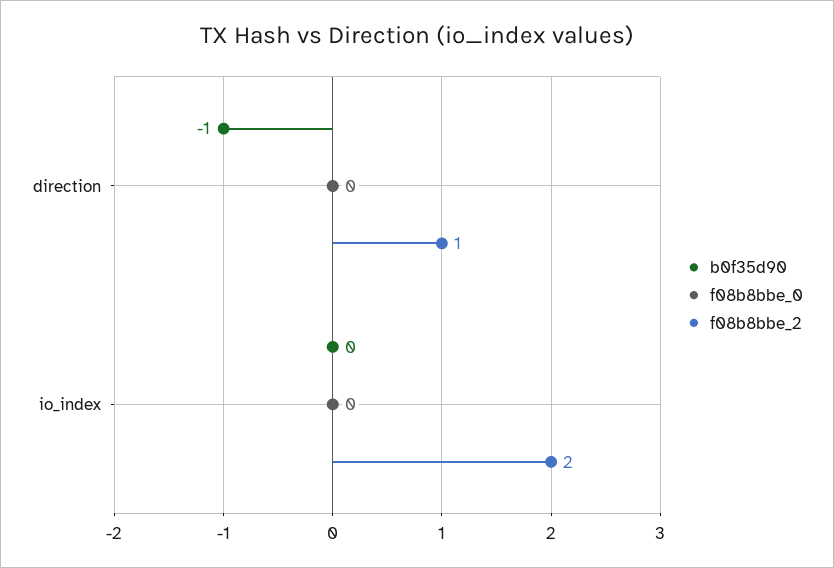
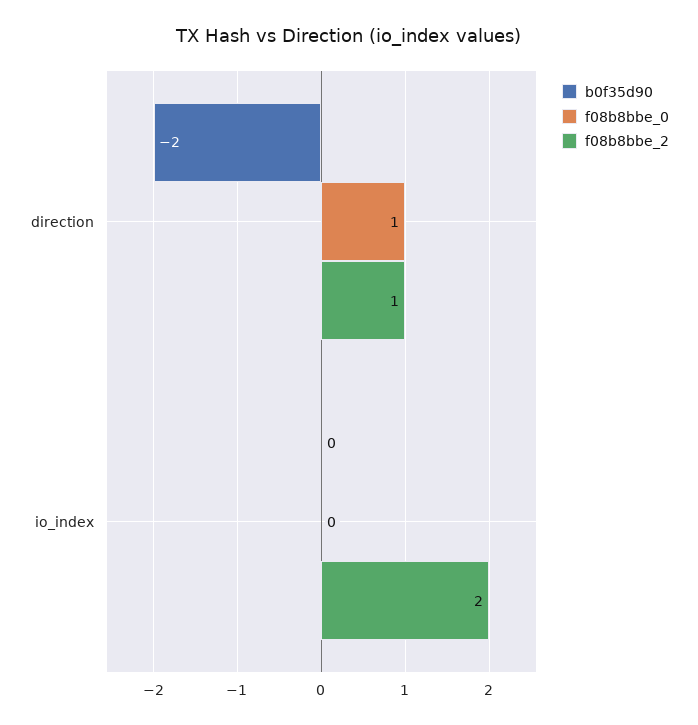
b0f35d90, direction: -1 -> -2
f08b8bbe_0, direction: 0 -> 1

